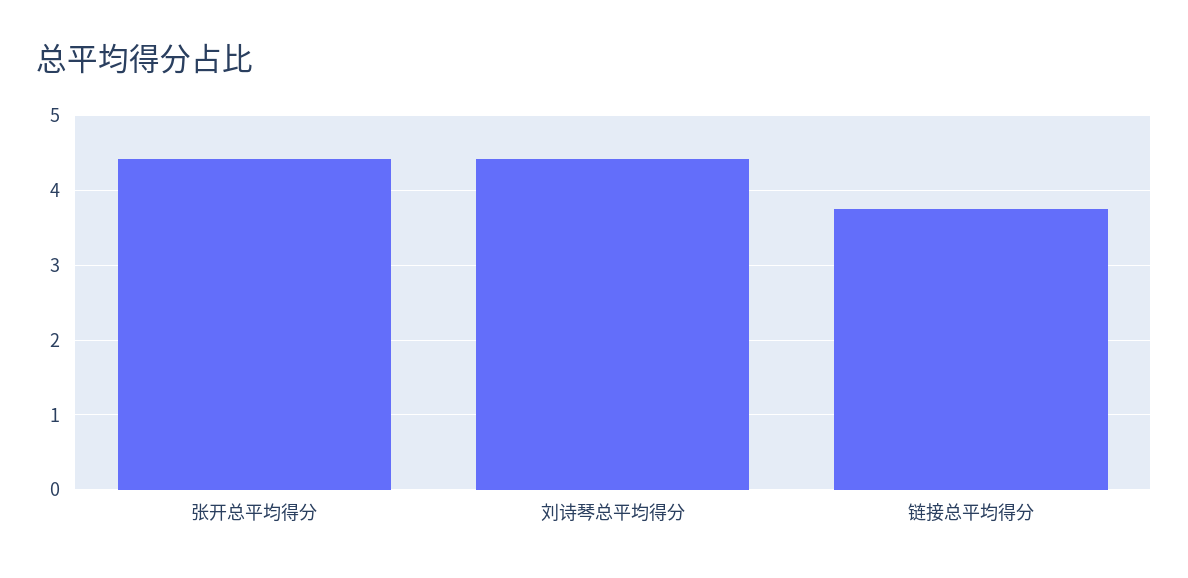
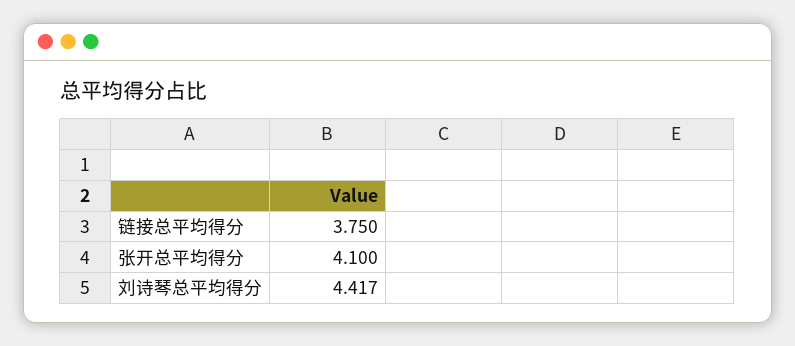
张开总平均得分: 4.4 -> 4.1

